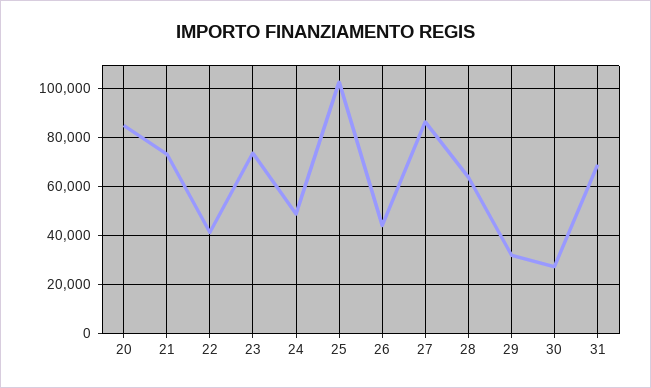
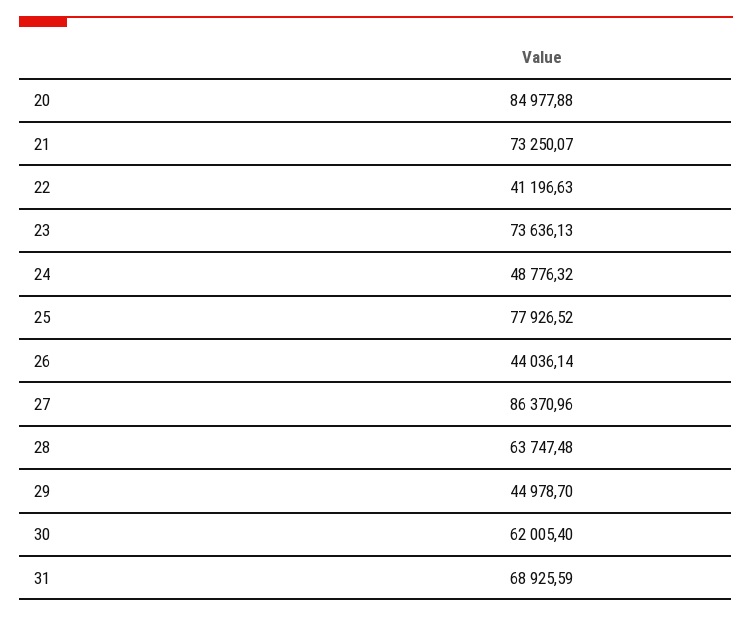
25: 102500 -> 77926.52
29: 32500 -> 44978.7
30: 27500 -> 62005.4

